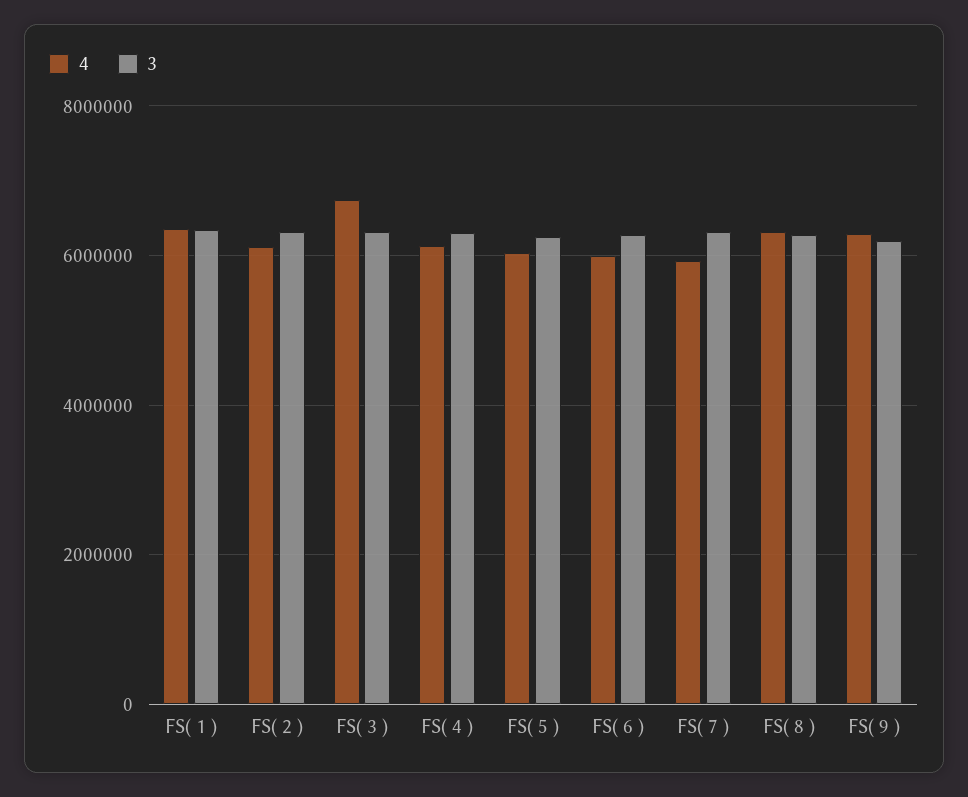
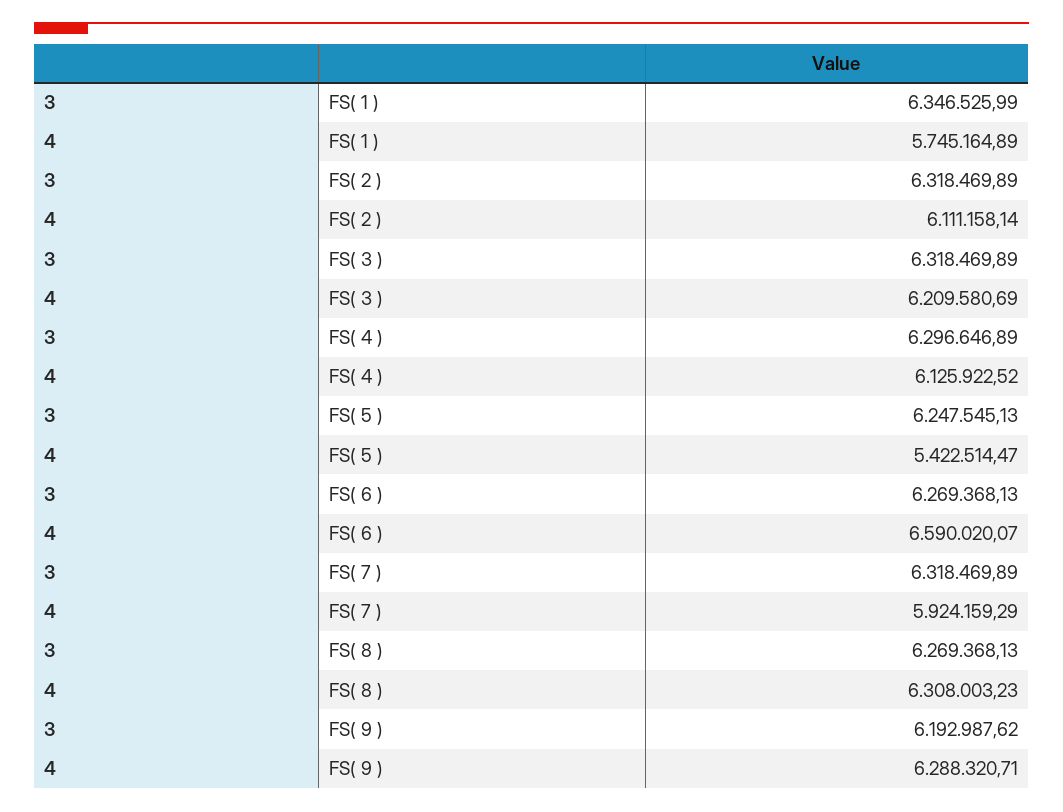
4, FS( 1 ): 6400000 -> 5745164.89
4, FS( 3 ): 6800000 -> 6209580.69
4, FS( 5 ): 6000000 -> 5422514.47
4, FS( 6 ): 6000000 -> 6590020.07

